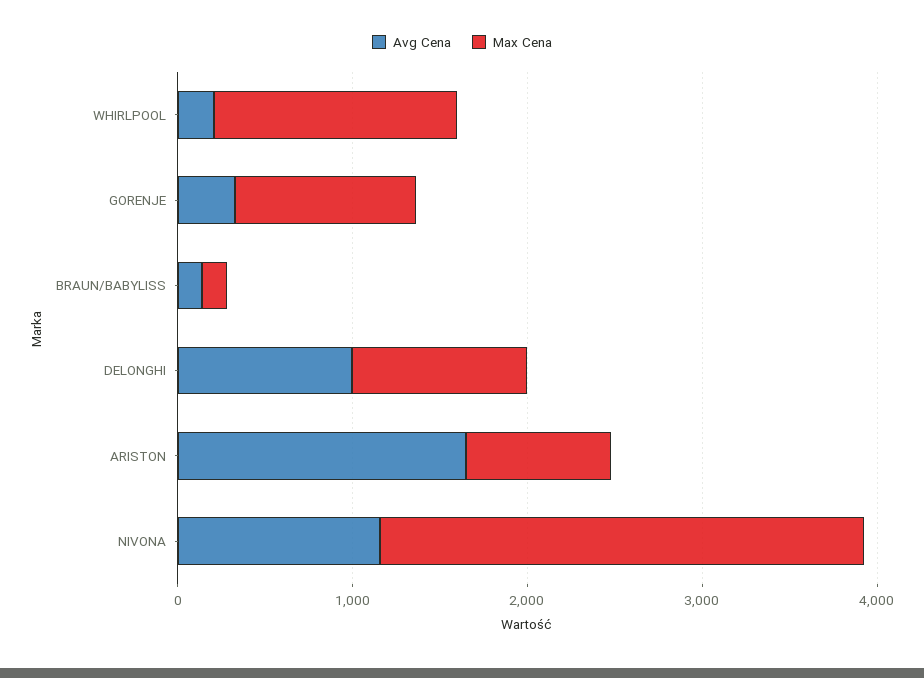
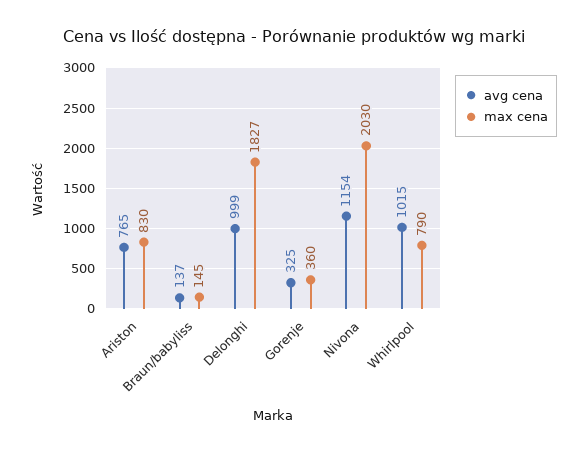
Avg Cena, WHIRLPOOL: 200 -> 1015
Max Cena, WHIRLPOOL: 1400 -> 790
Max Cena, GORENJE: 1000 -> 360
Max Cena, DELONGHI: 1000 -> 1827
Avg Cena, ARISTON: 1600 -> 765
Max Cena, NIVONA: 2800 -> 2030

